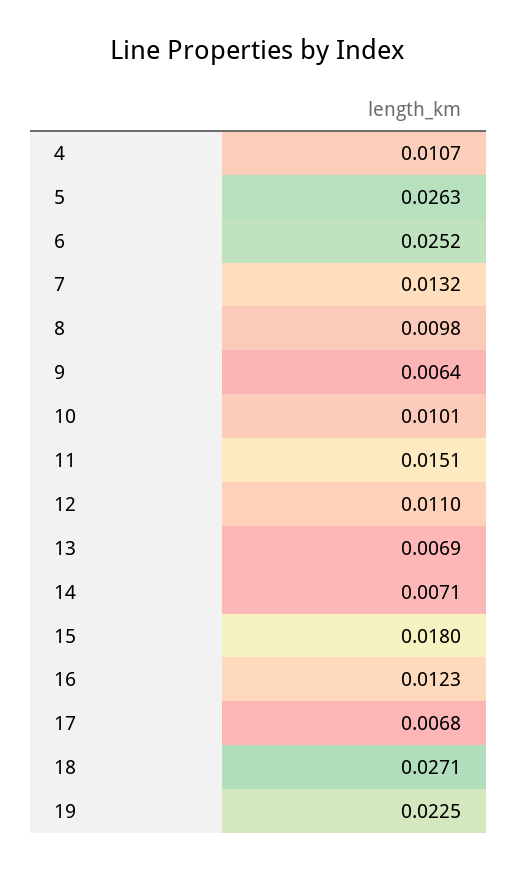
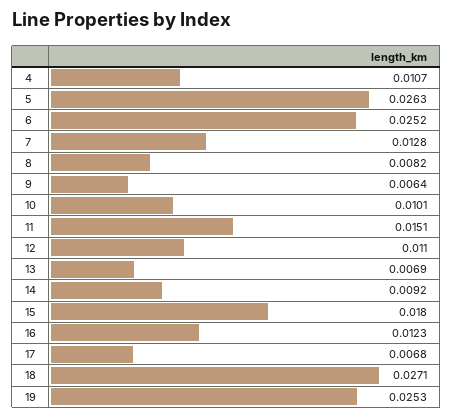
7: 0.0132 -> 0.0128
8: 0.0098 -> 0.0082
14: 0.0071 -> 0.0092
19: 0.0225 -> 0.0253

